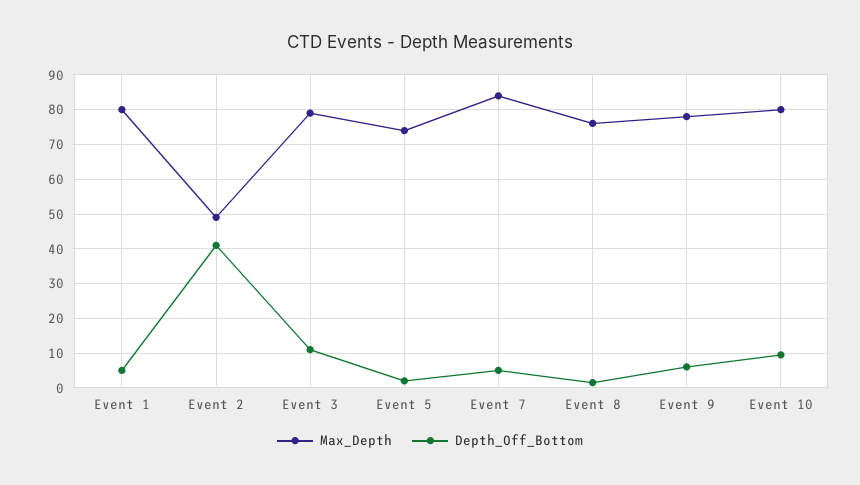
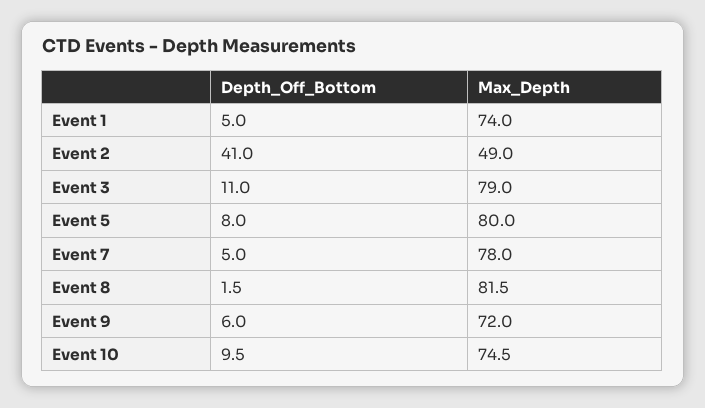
Max_Depth, Event 1: 80 -> 74
Max_Depth, Event 5: 74 -> 80
Depth_Off_Bottom, Event 5: 2 -> 8
Max_Depth, Event 7: 84 -> 78
Max_Depth, Event 8: 76 -> 81.5
Max_Depth, Event 9: 78 -> 72
Max_Depth, Event 10: 80 -> 74.5

